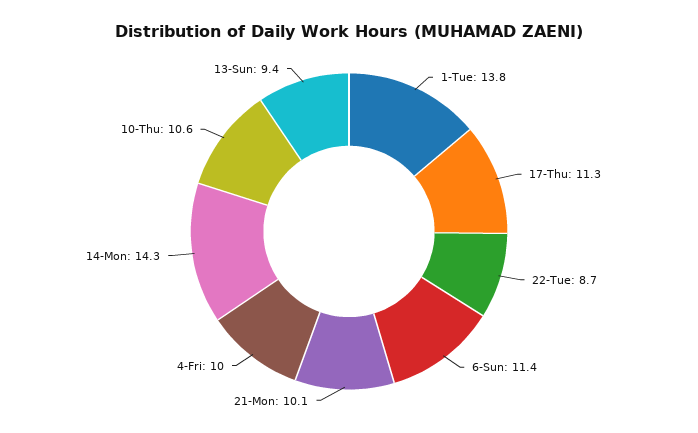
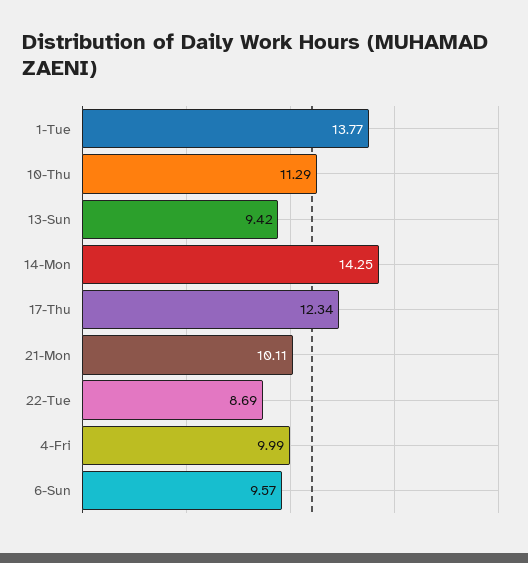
17-Thu: 11.3 -> 12.34
6-Sun: 11.4 -> 9.57
10-Thu: 10.6 -> 11.29

